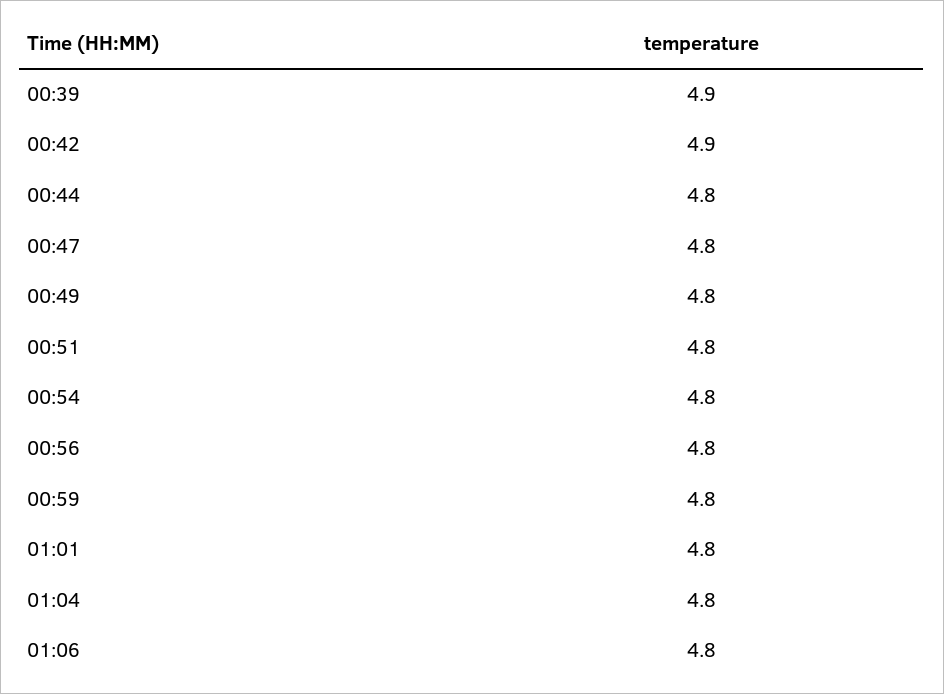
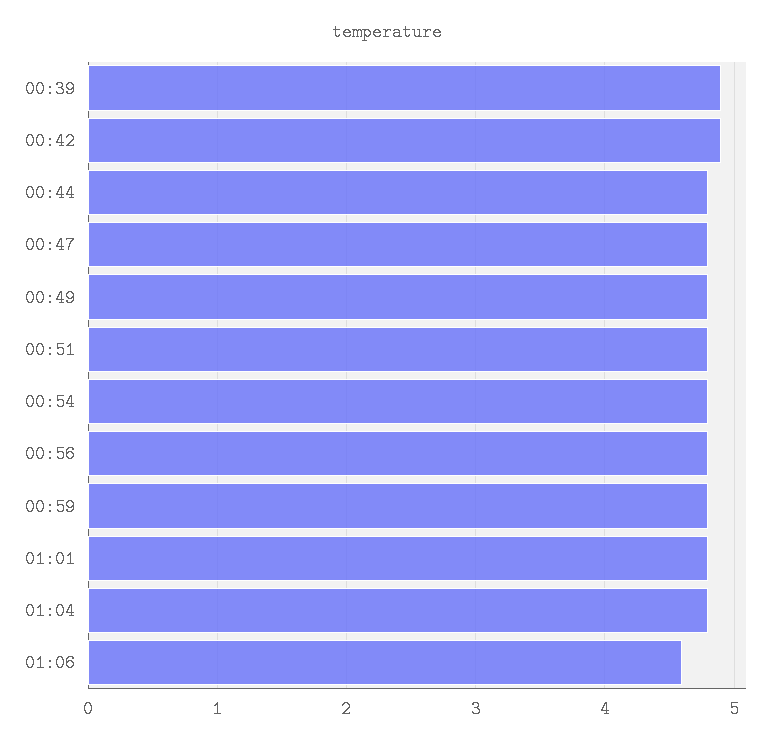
01:06: 4.8 -> 4.6

